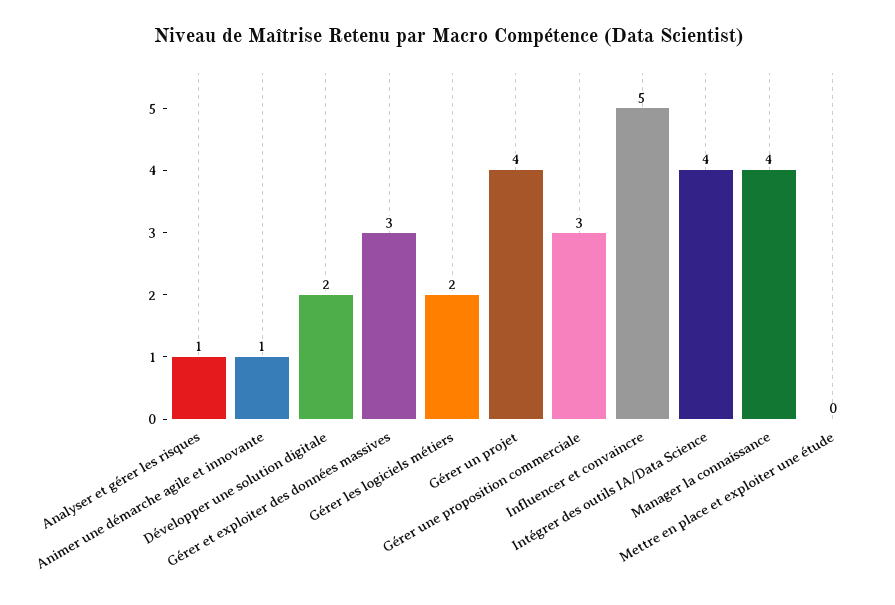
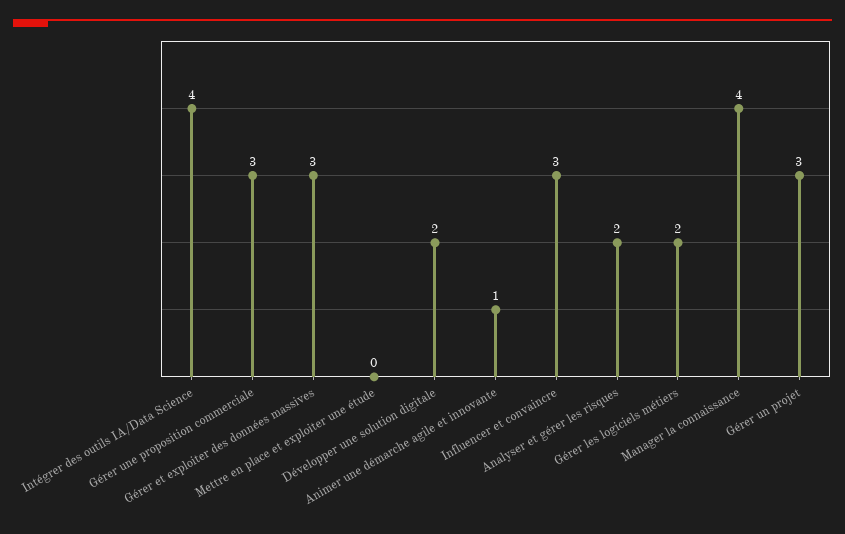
Analyser et gérer les risques: 1 -> 2
Gérer un projet: 4 -> 3
Influencer et convaincre: 5 -> 3

